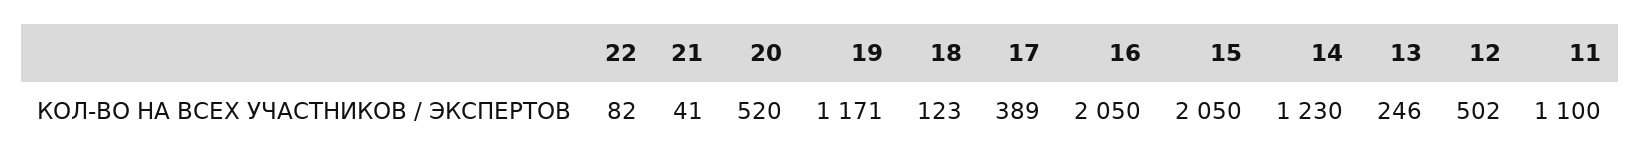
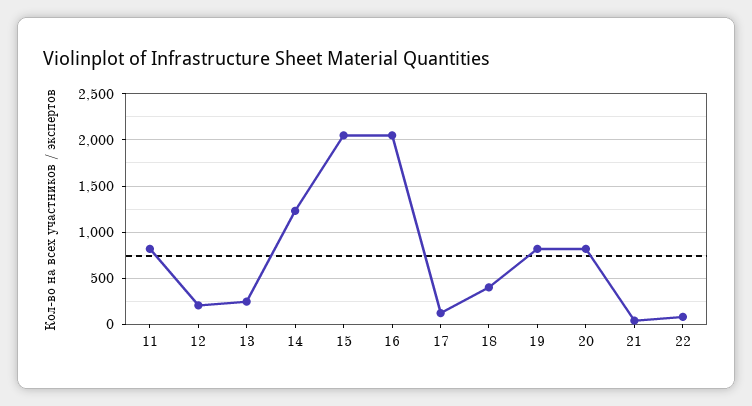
20: 520 -> 800
19: 1171 -> 800
18: 123 -> 400
17: 389 -> 100
12: 502 -> 200
11: 1100 -> 800

